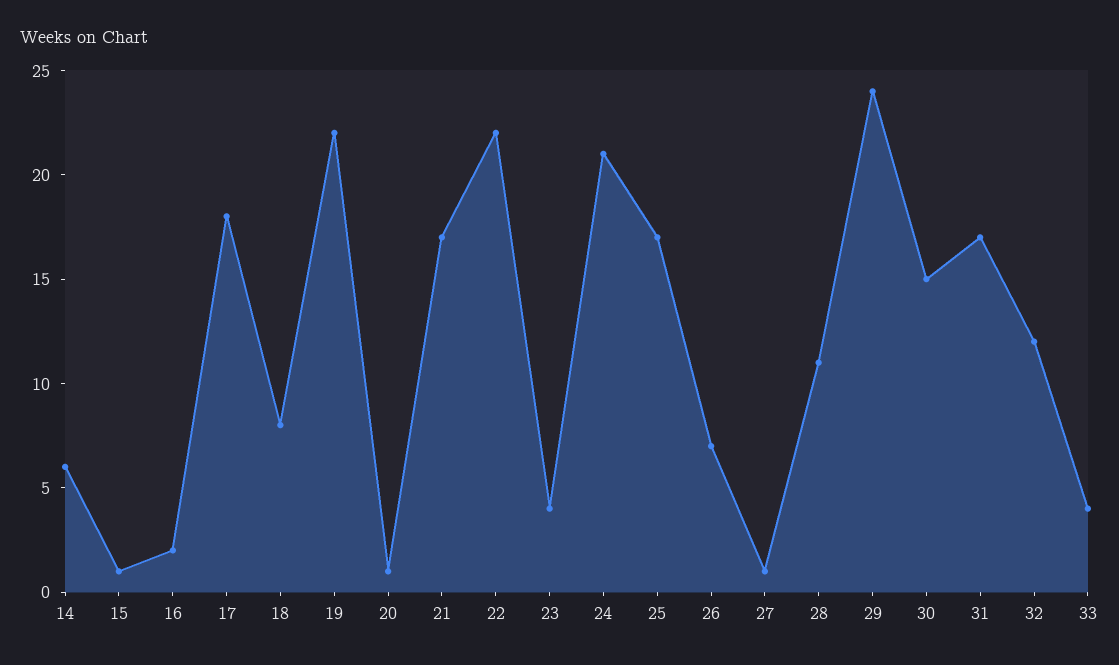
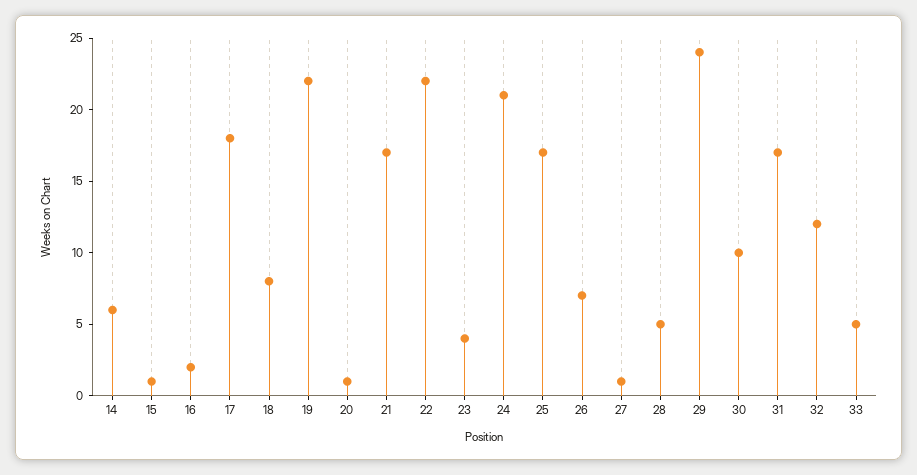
28: 11 -> 5
30: 15 -> 10
33: 4 -> 5

